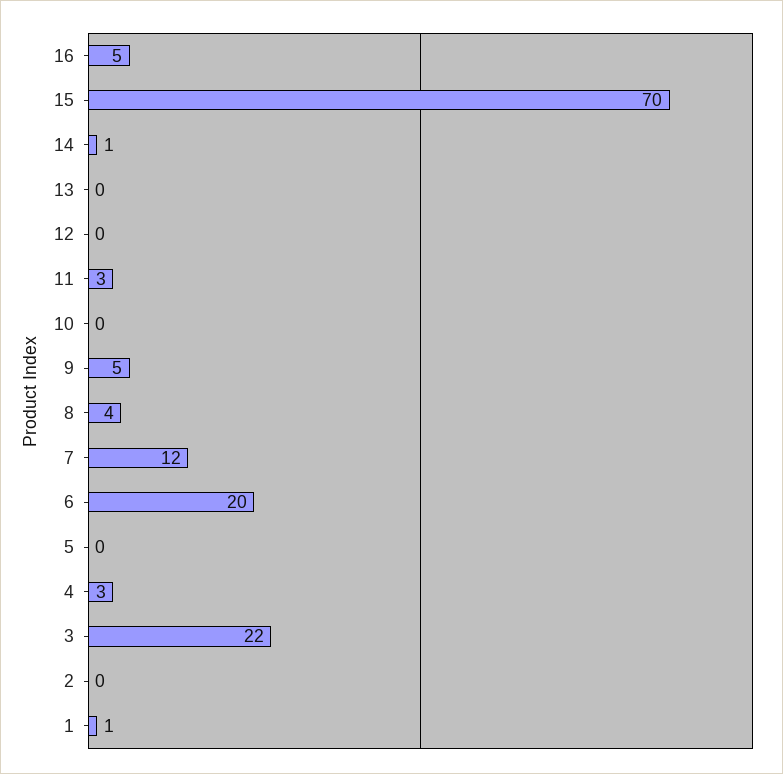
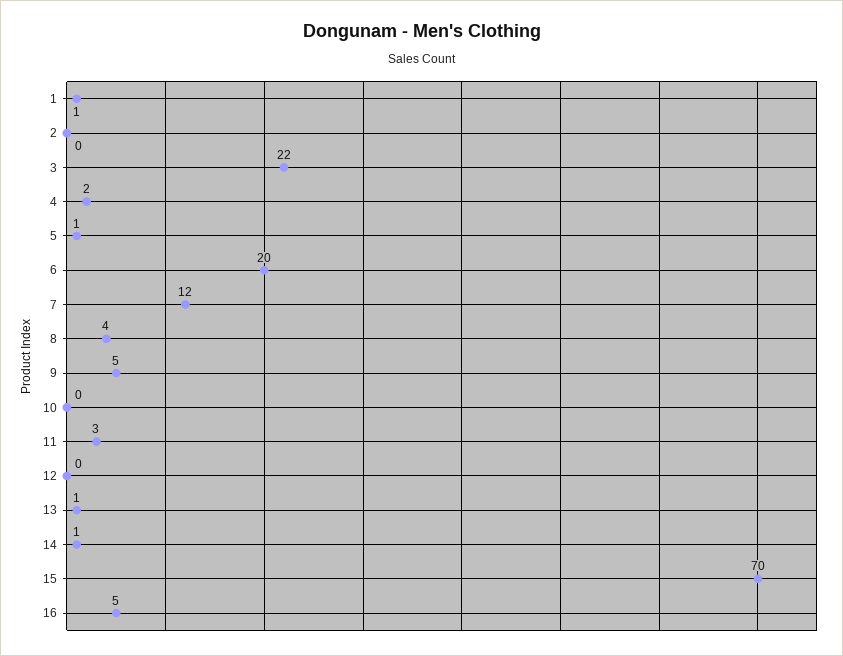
13: 0 -> 1
5: 0 -> 1
4: 3 -> 2

